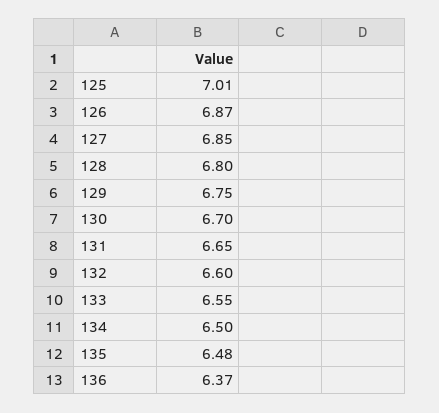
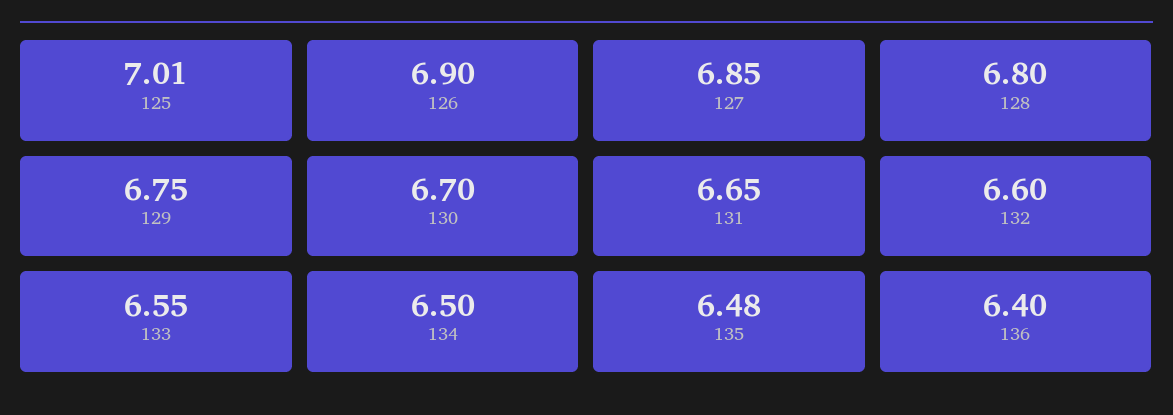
126: 6.87 -> 6.9
136: 6.37 -> 6.4

